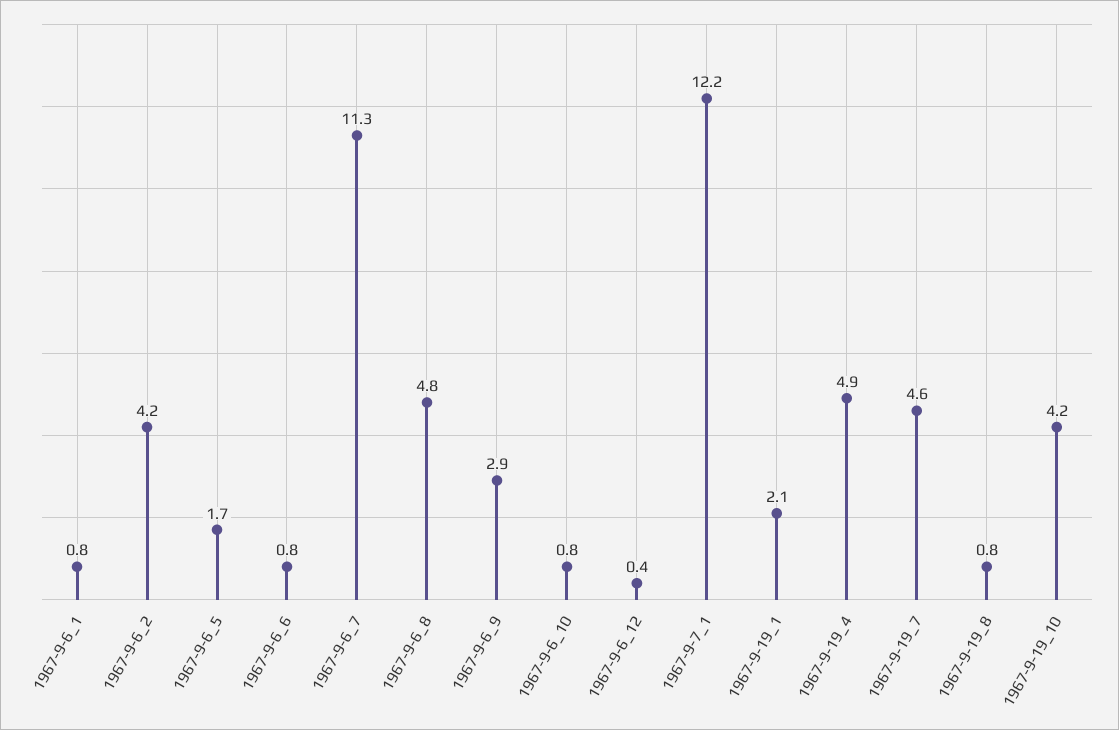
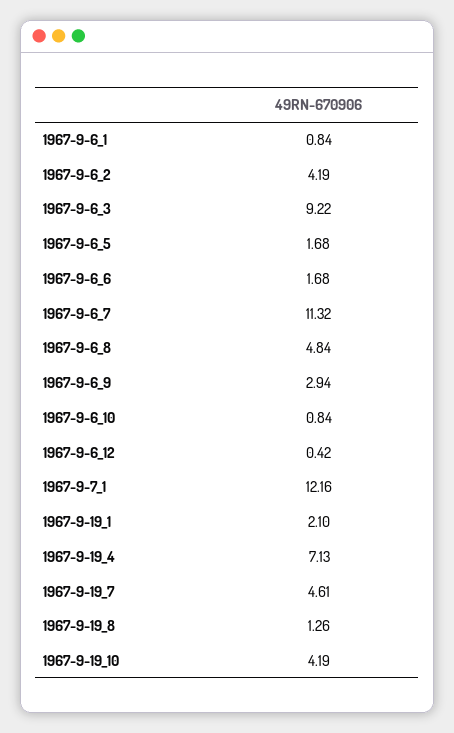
1967-9-6_6: 0.8 -> 1.68
1967-9-19_4: 4.9 -> 7.13
1967-9-19_8: 0.8 -> 1.26
1967-9-6_3: none -> 9.22

